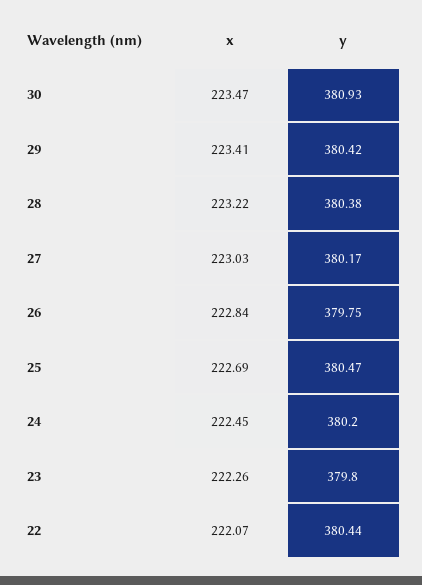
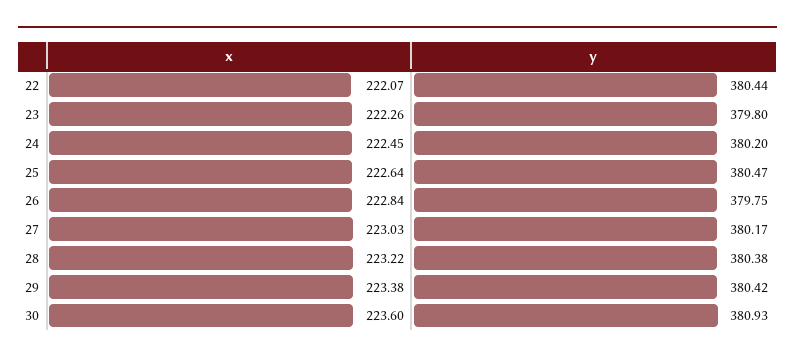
x, 30: 223.47 -> 223.6
x, 29: 223.41 -> 223.38
x, 25: 222.69 -> 222.64

